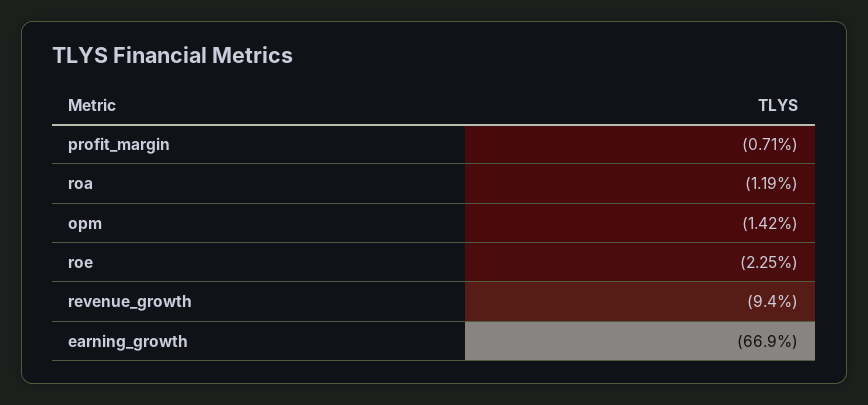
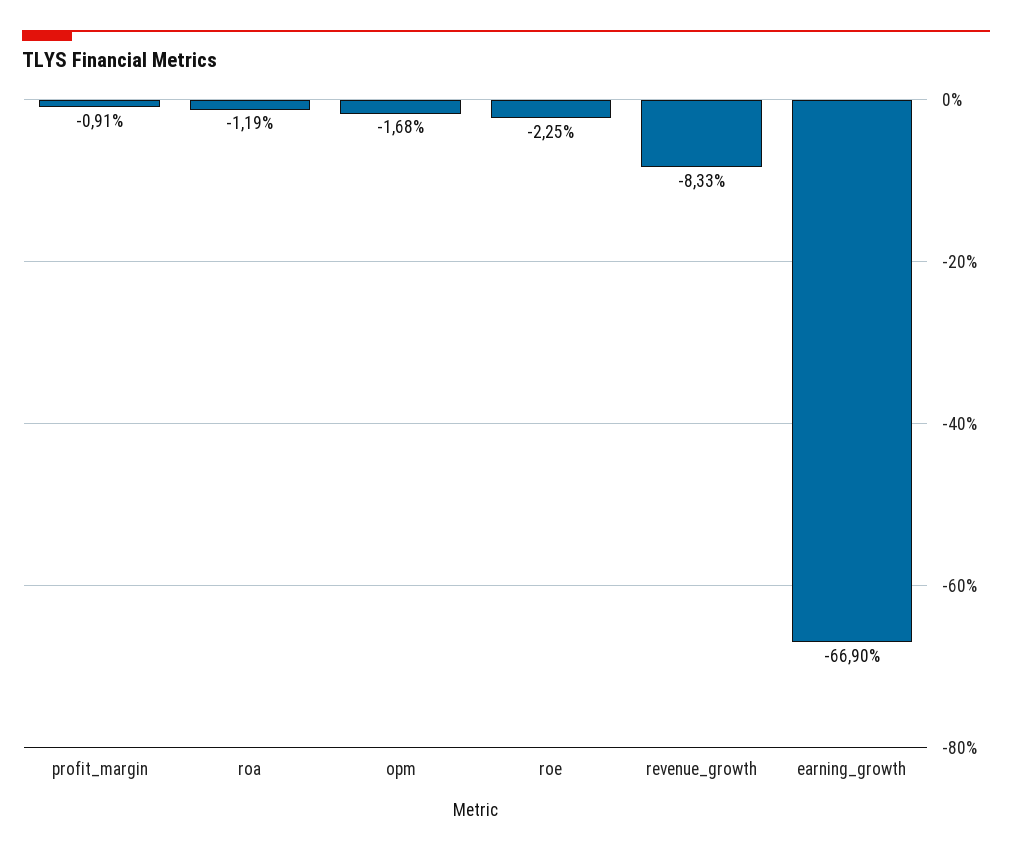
profit_margin: -0.71 -> -0.91
opm: -1.42 -> -1.68
revenue_growth: -9.4 -> -8.33

